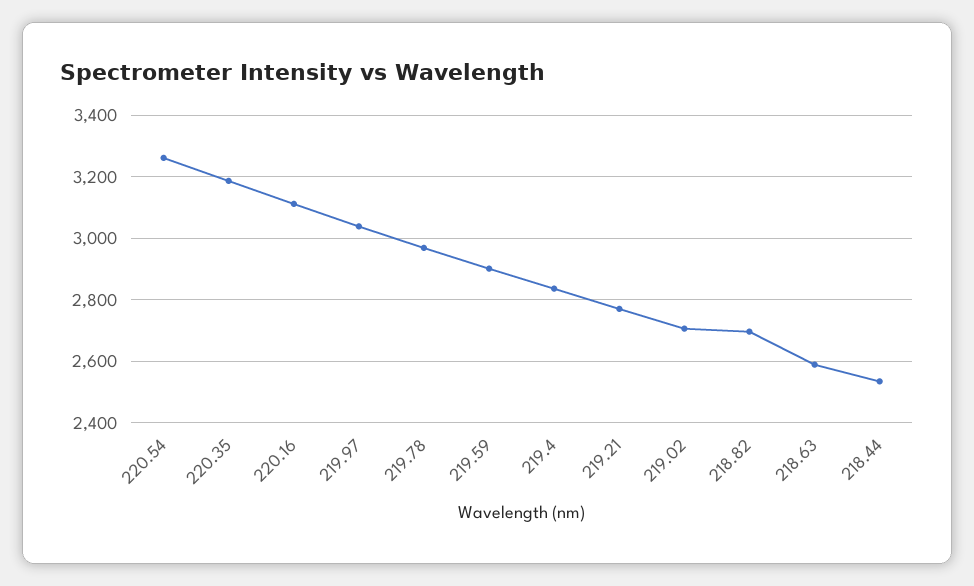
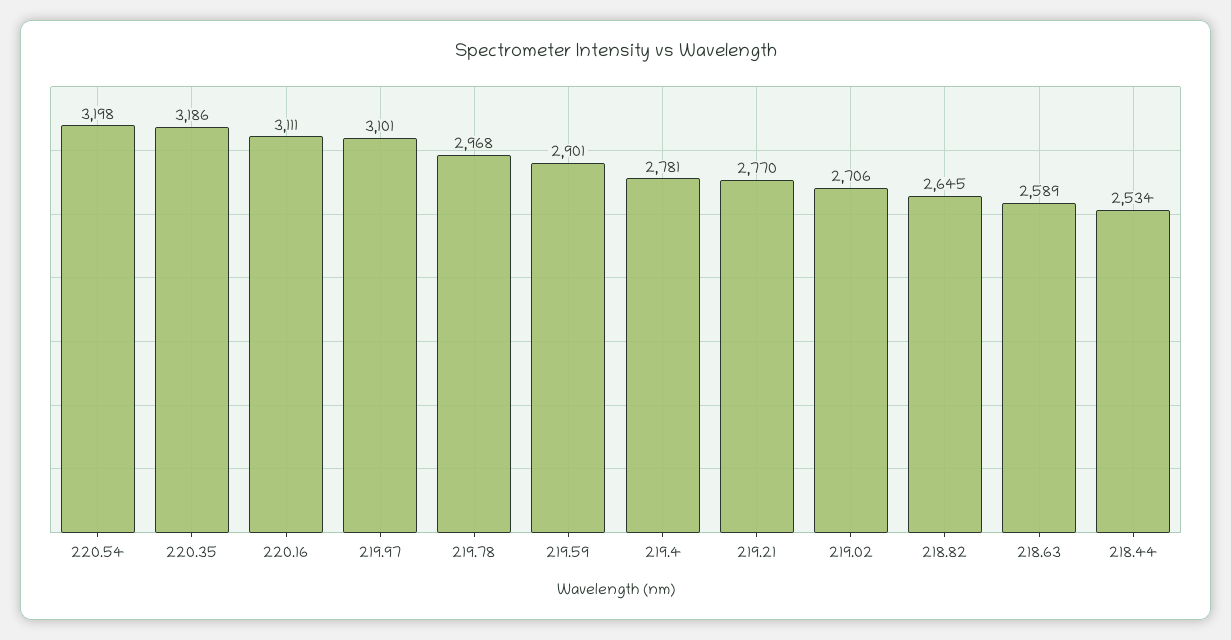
220.54: 3260 -> 3198
219.97: 3040 -> 3101
219.4: 2840 -> 2781
218.82: 2700 -> 2645

